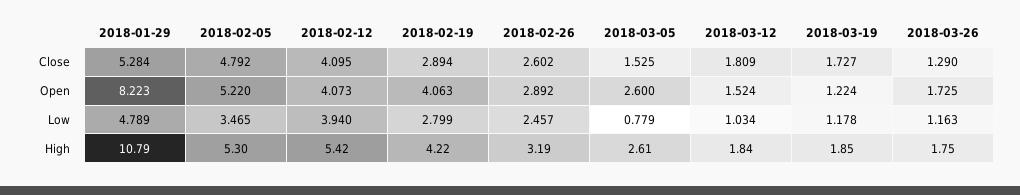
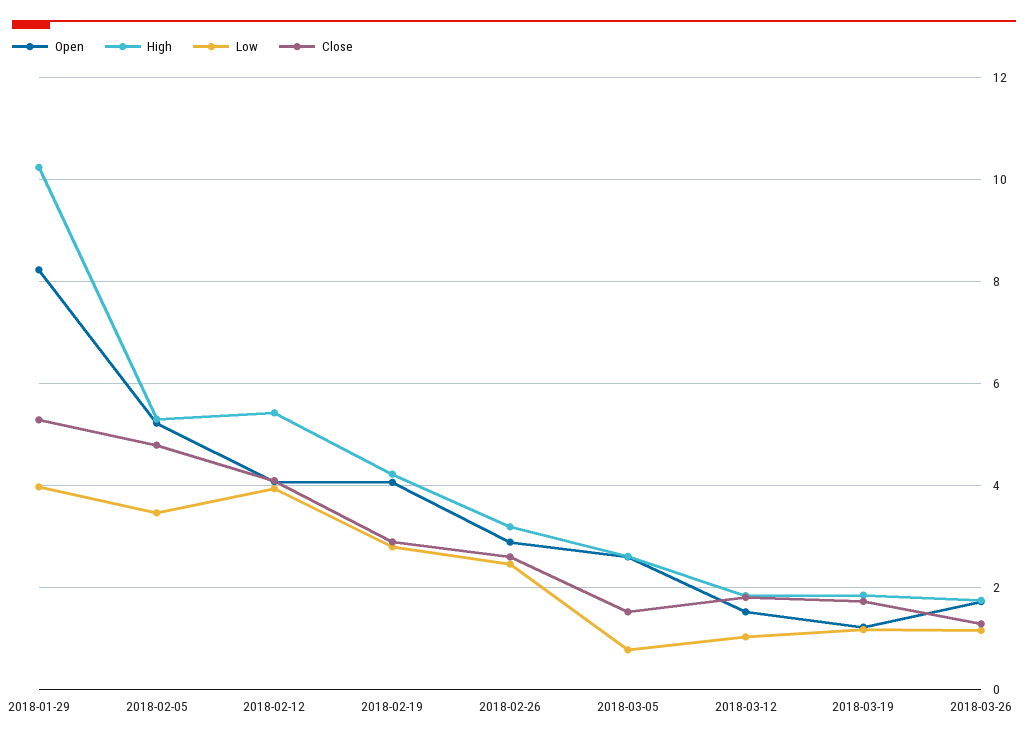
Low, 2018-01-29: 4.789 -> 4
High, 2018-01-29: 10.79 -> 10.2

